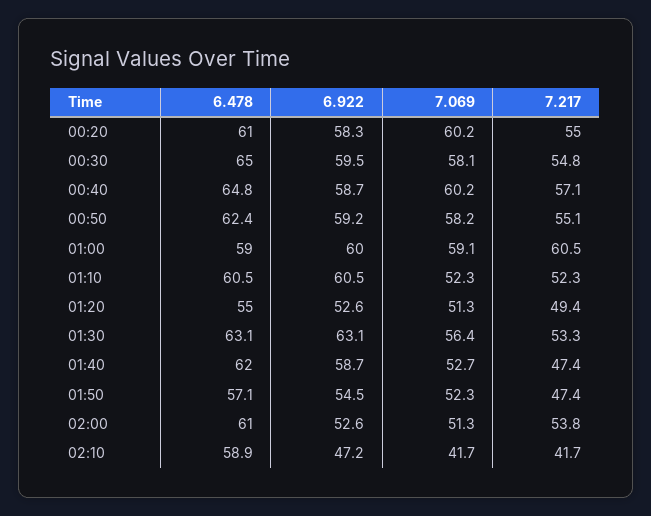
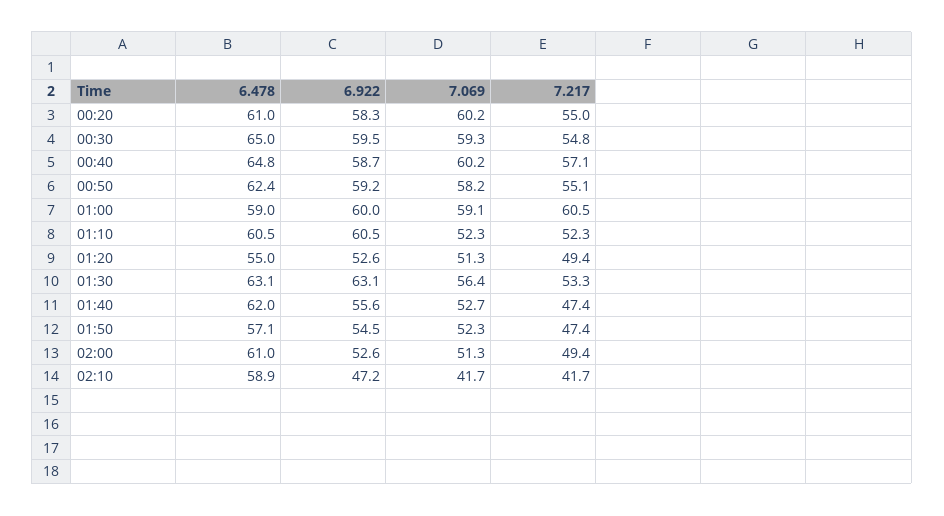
7.069, 00:30: 58.1 -> 59.3
6.922, 01:40: 58.7 -> 55.6
7.217, 02:00: 53.8 -> 49.4

